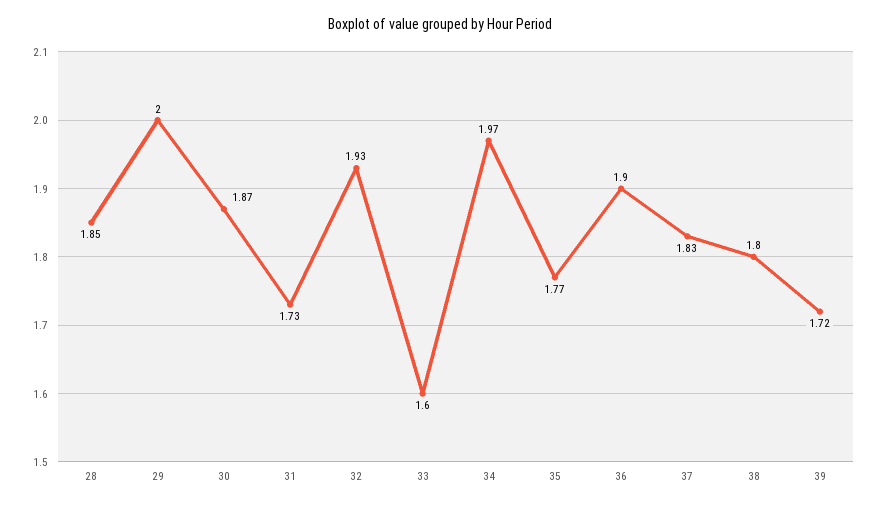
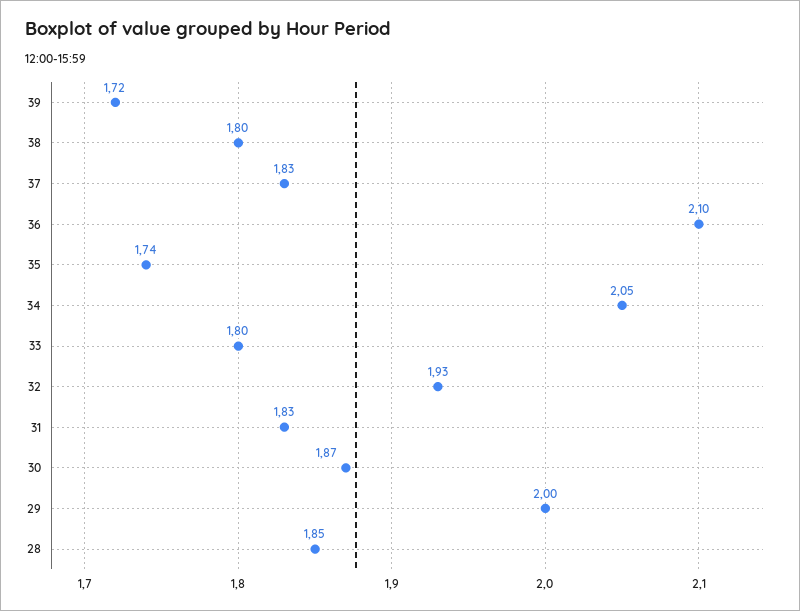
31: 1.73 -> 1.83
33: 1.6 -> 1.8
34: 1.97 -> 2.05
35: 1.77 -> 1.74
36: 1.9 -> 2.1

